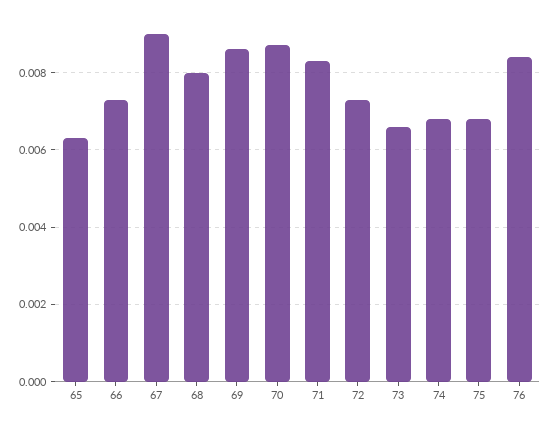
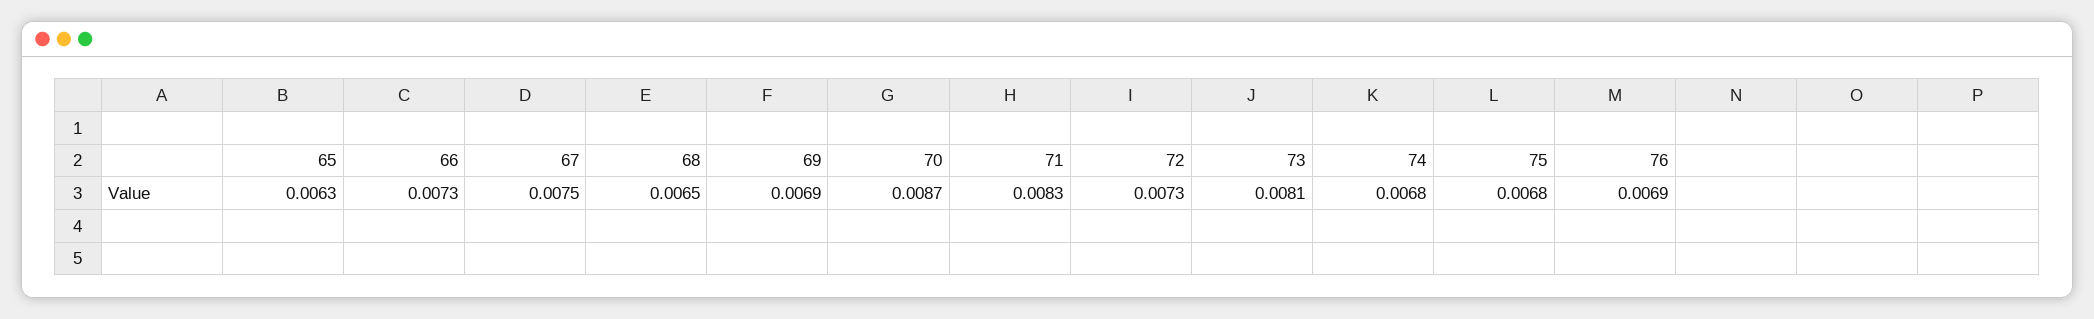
67: 0.009 -> 0.0075
68: 0.008 -> 0.0065
69: 0.0085 -> 0.0069
73: 0.0065 -> 0.0081
76: 0.0085 -> 0.0069

